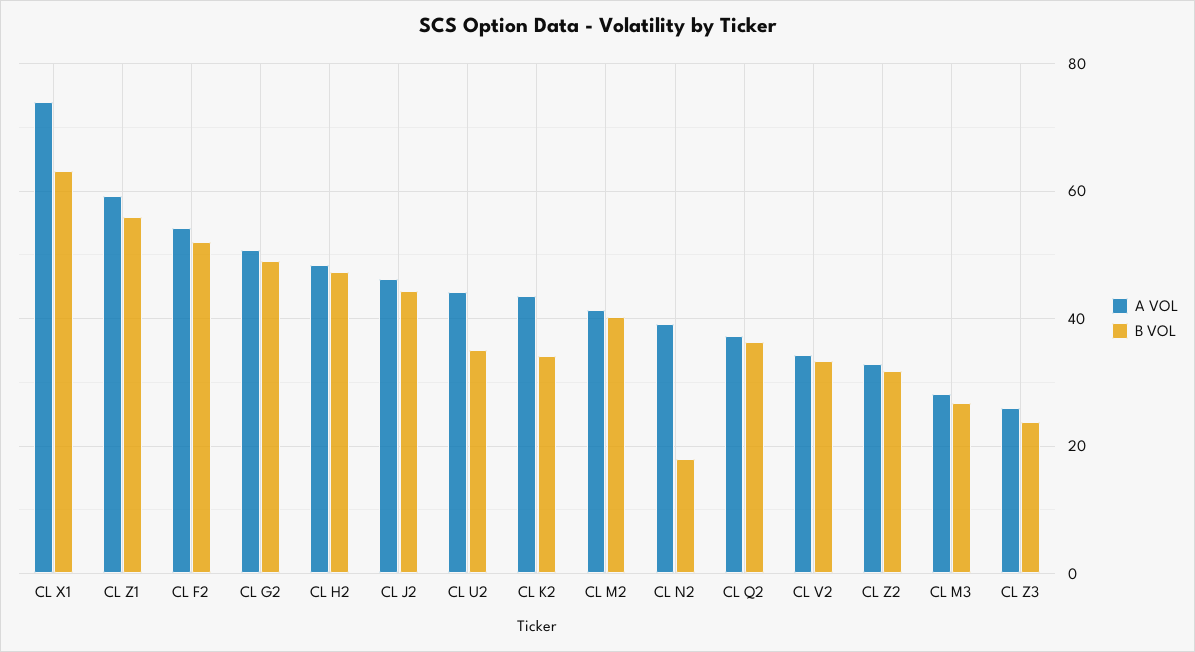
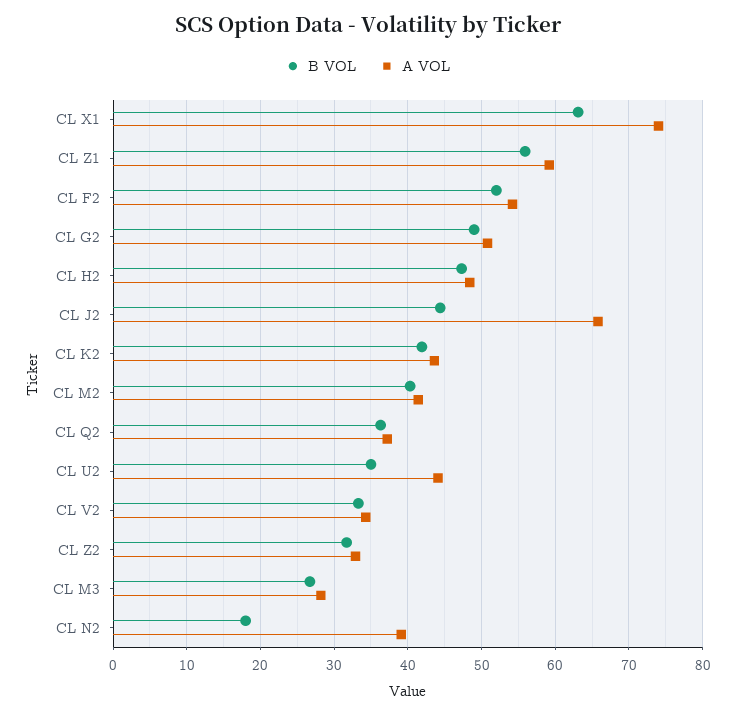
A VOL, CL J2: 46 -> 66
B VOL, CL K2: 34 -> 42
A VOL, CL Z3: 26 -> none
B VOL, CL Z3: 24 -> none

